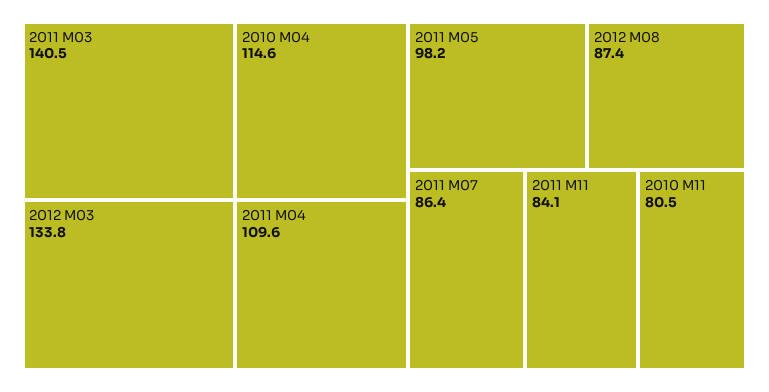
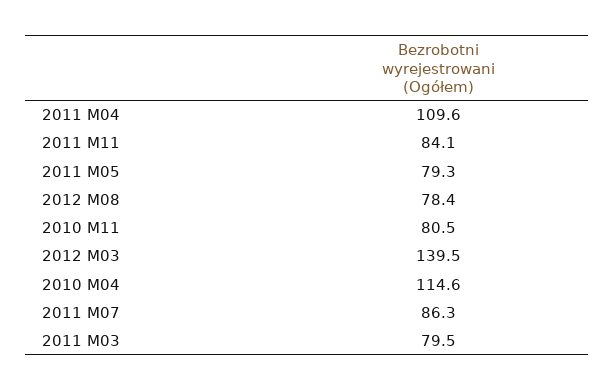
2011 M03: 140.5 -> 79.5
2012 M03: 133.8 -> 139.5
2011 M05: 98.2 -> 79.3
2012 M08: 87.4 -> 78.4
2011 M07: 86.4 -> 86.3

